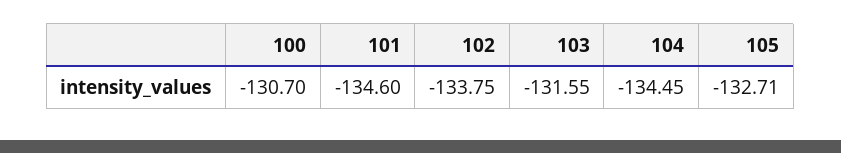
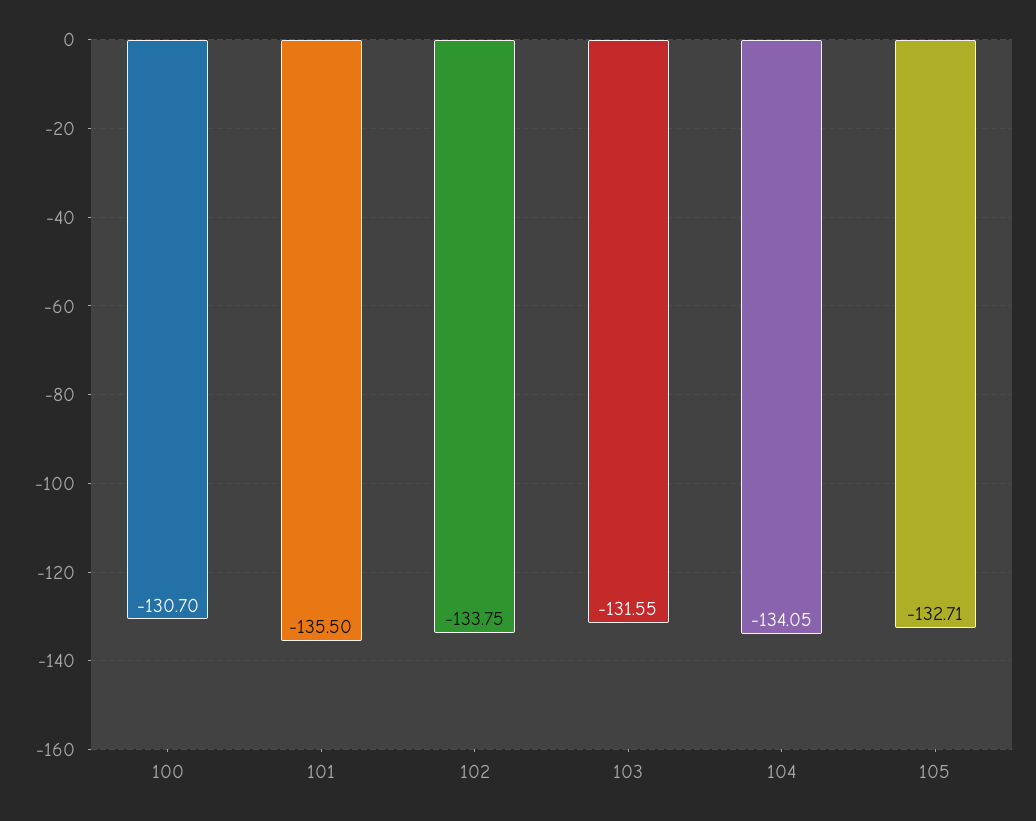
101: -134.6 -> -135.5
104: -134.45 -> -134.05

